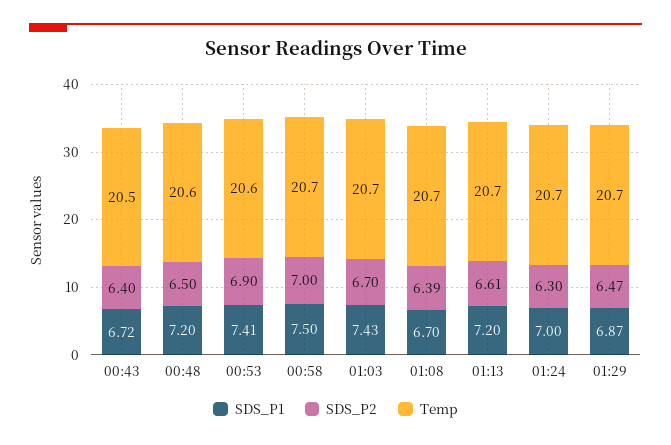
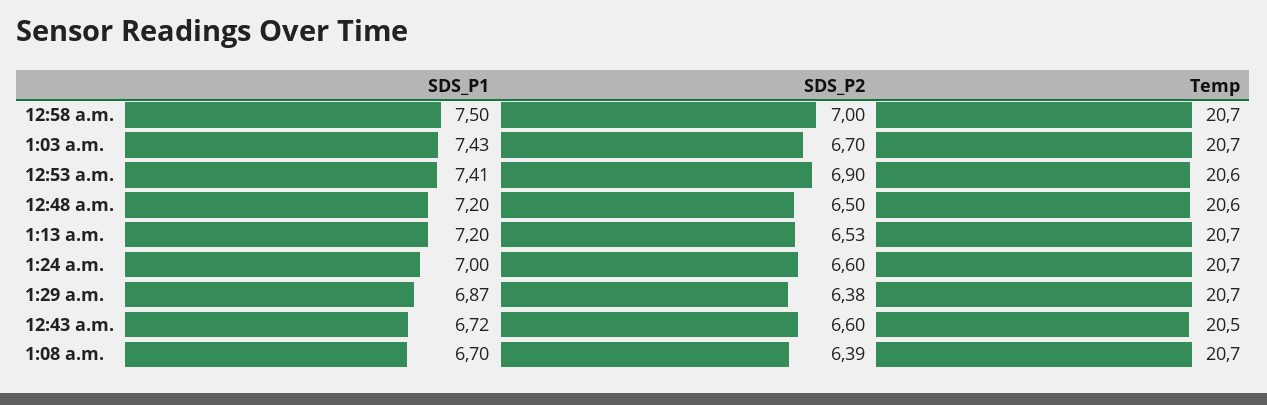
SDS_P2, 00:43: 6.4 -> 6.6
SDS_P2, 01:13: 6.61 -> 6.53
SDS_P2, 01:24: 6.3 -> 6.6
SDS_P2, 01:29: 6.47 -> 6.38

